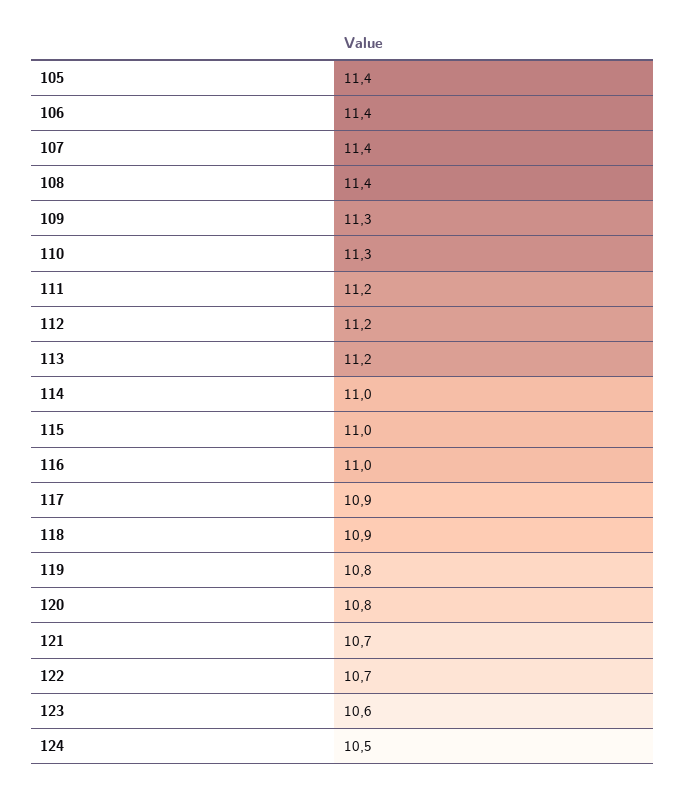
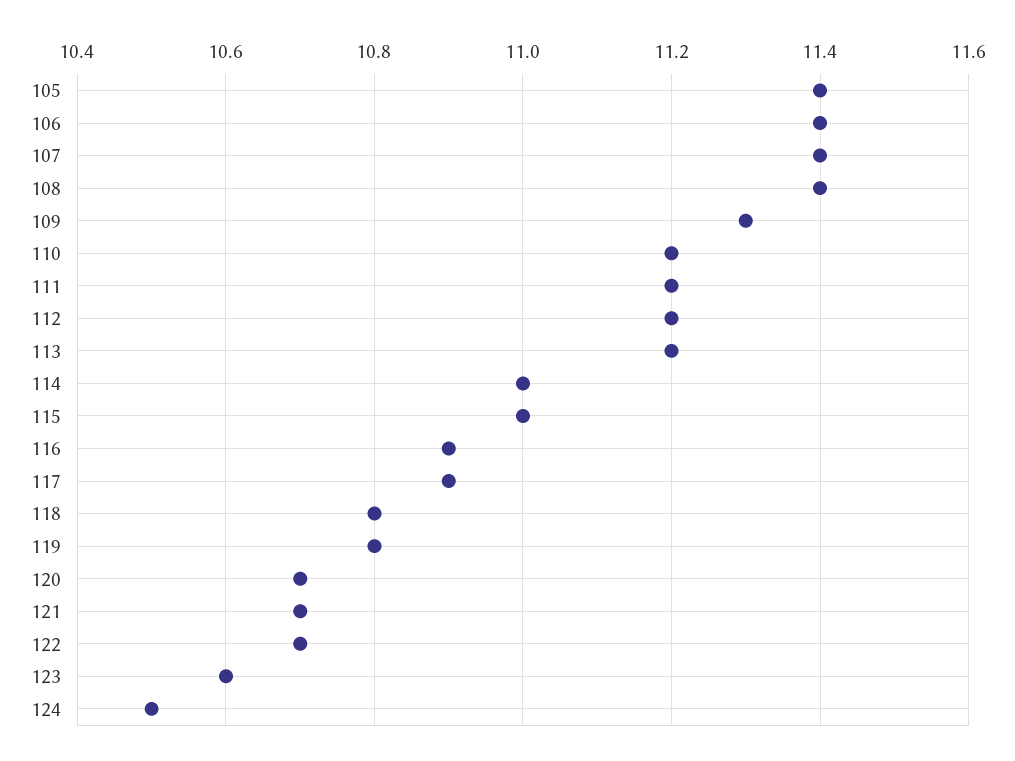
110: 11.3 -> 11.2
116: 11 -> 10.9
118: 10.9 -> 10.8
120: 10.8 -> 10.7

